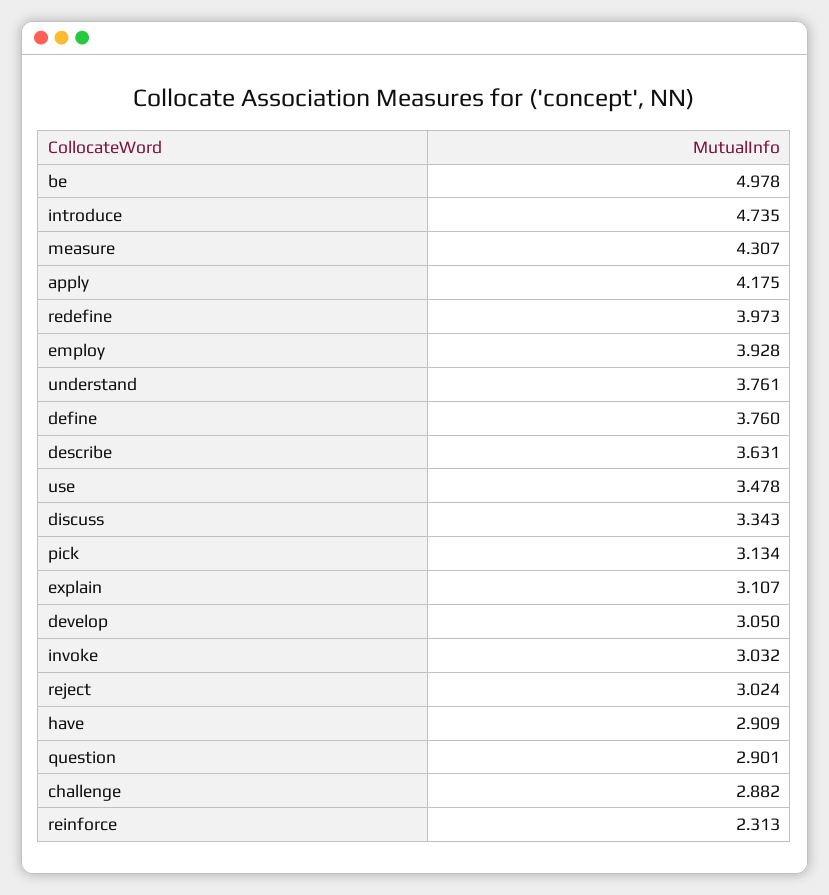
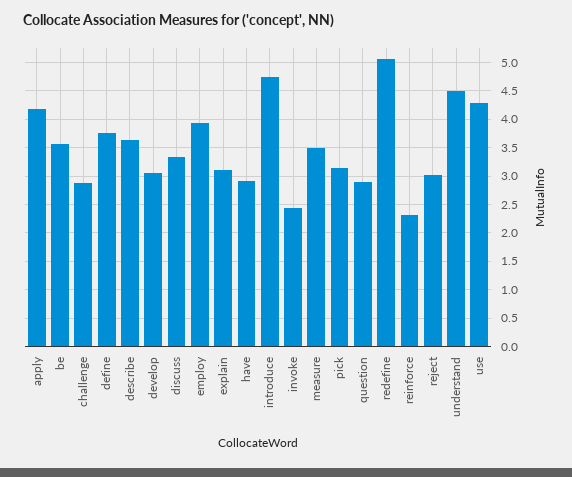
be: 4.978 -> 3.5
measure: 4.307 -> 3.5
redefine: 3.973 -> 5
understand: 3.761 -> 4.5
use: 3.478 -> 4.25
invoke: 3.032 -> 2.5

